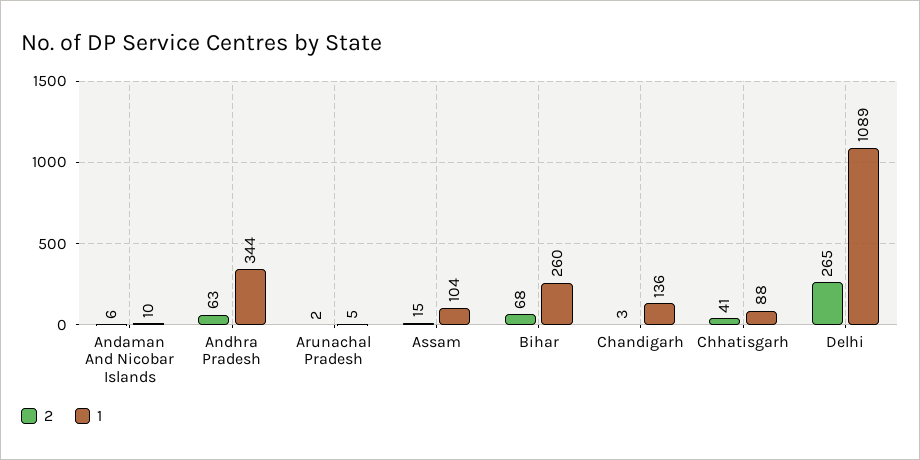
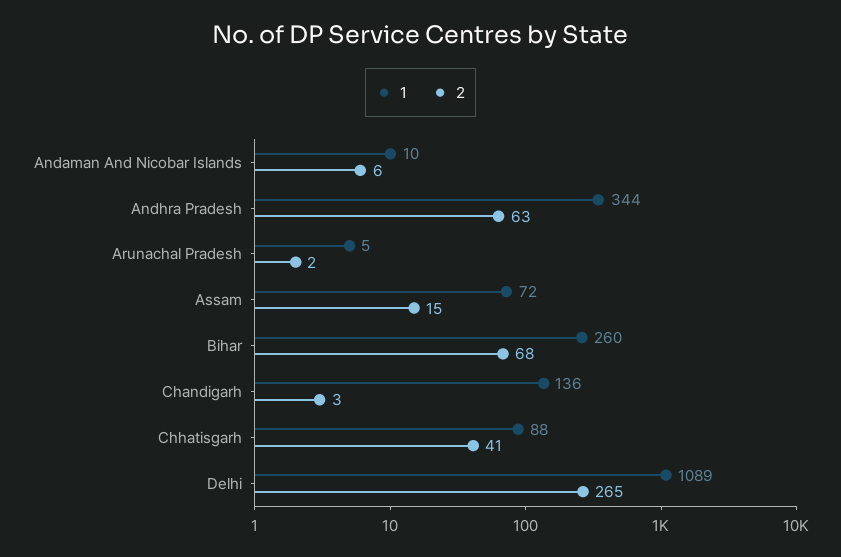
1, Assam: 104 -> 72

